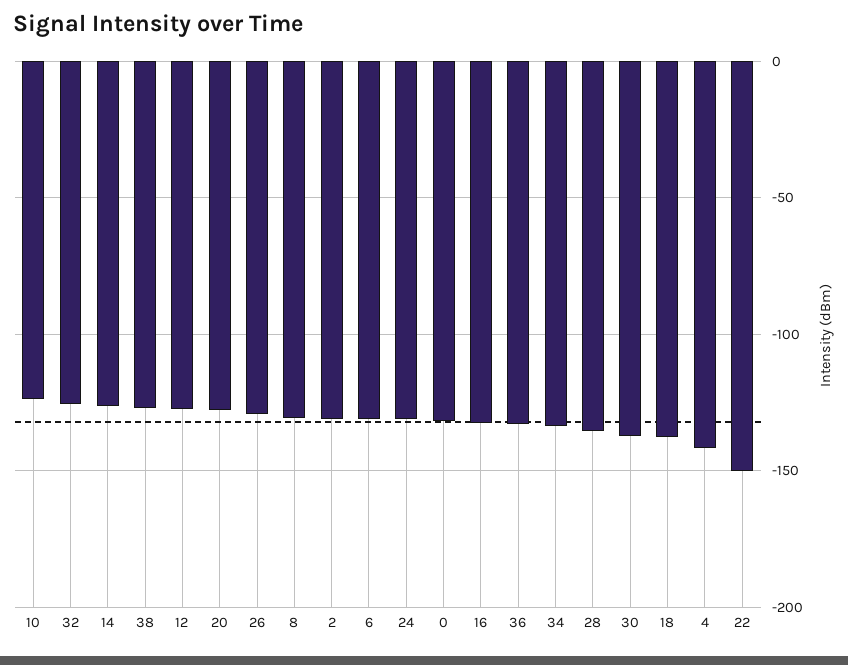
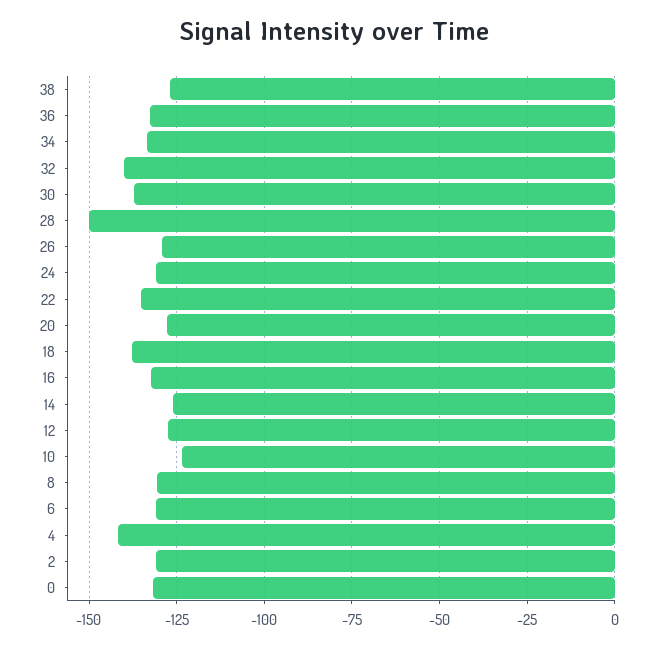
32: -125 -> -140
28: -135 -> -150
22: -150 -> -135

